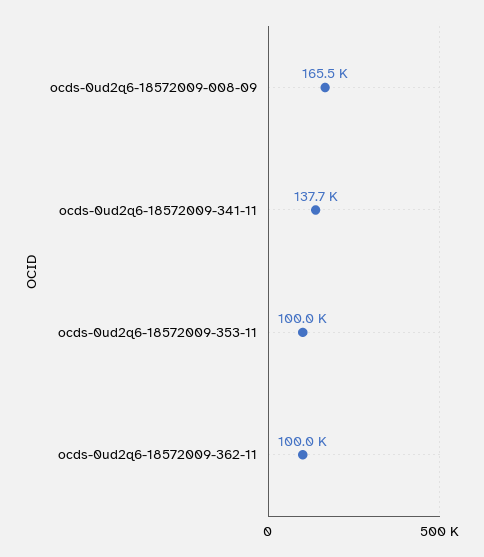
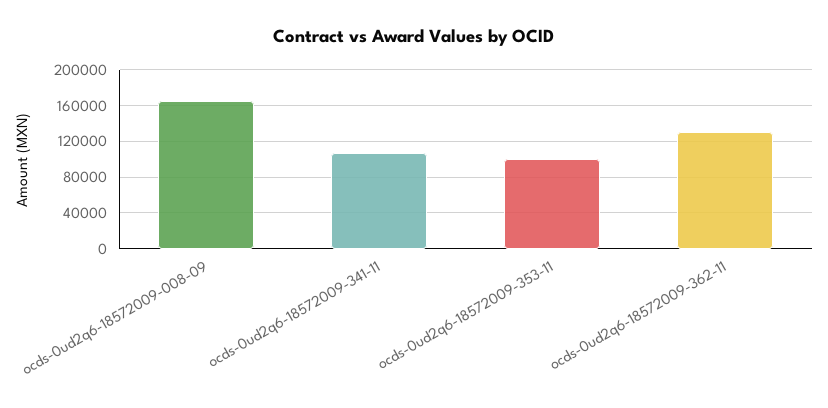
ocds-0ud2q6-18572009-341-11: 137700 -> 110000
ocds-0ud2q6-18572009-362-11: 100000 -> 130000

